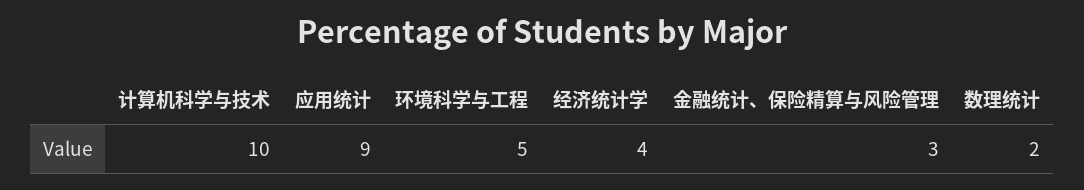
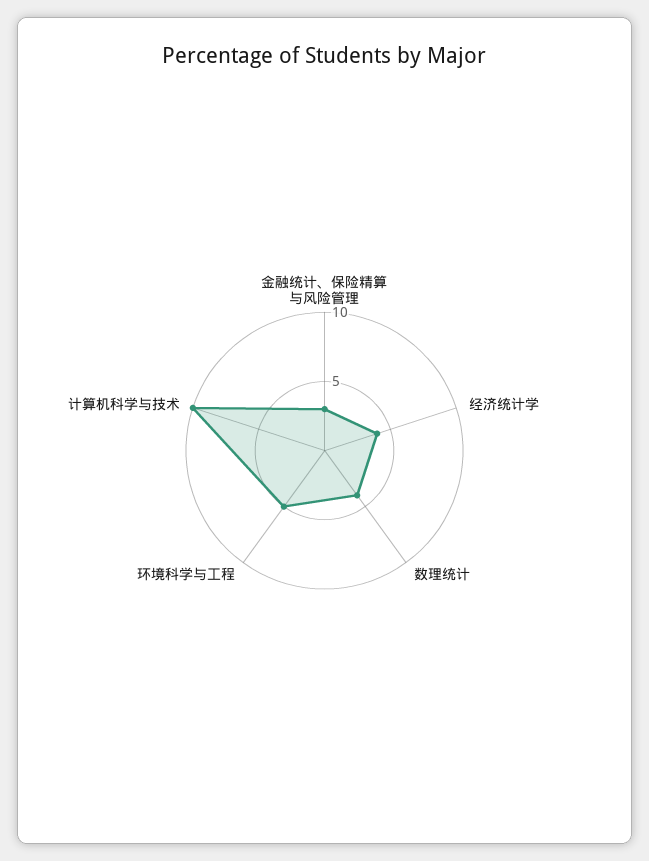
应用统计: 9 -> none
数理统计: 2 -> 4

